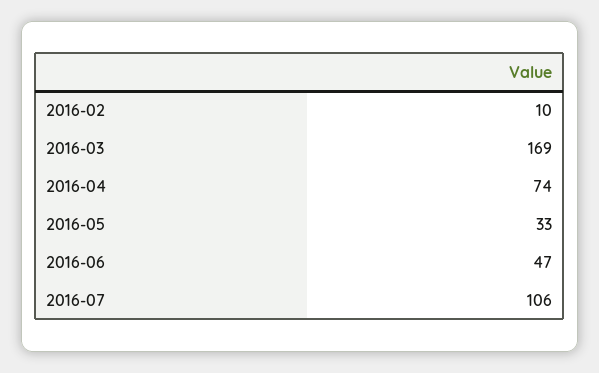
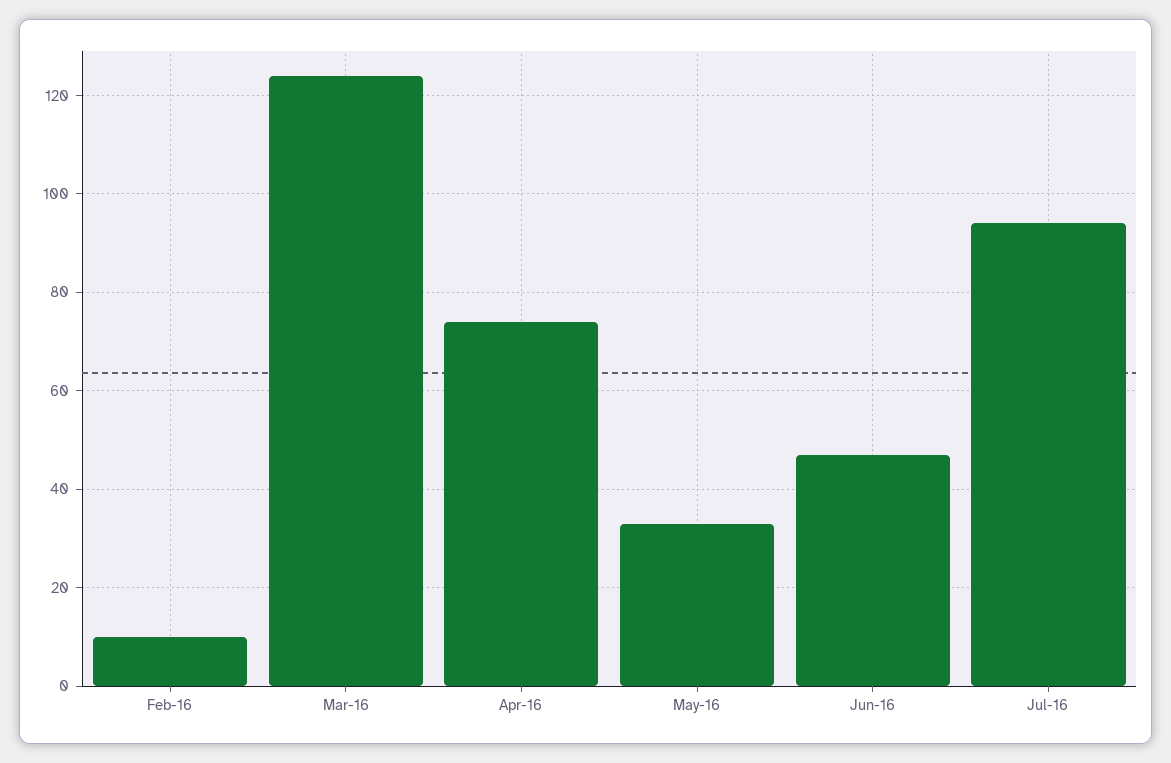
2016-03: 169 -> 125
2016-07: 106 -> 95

